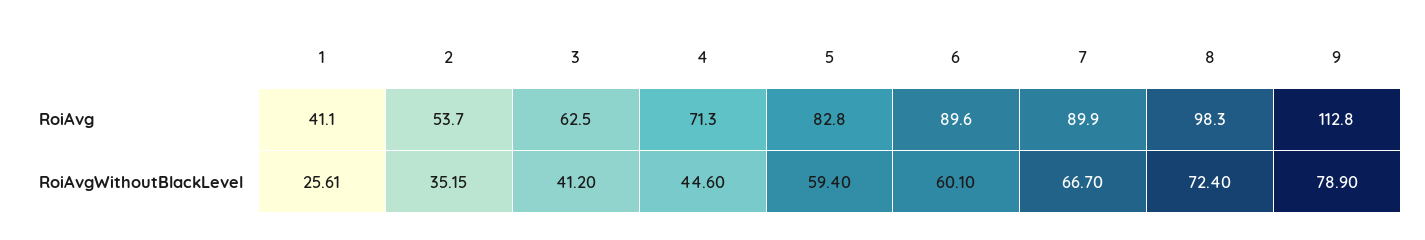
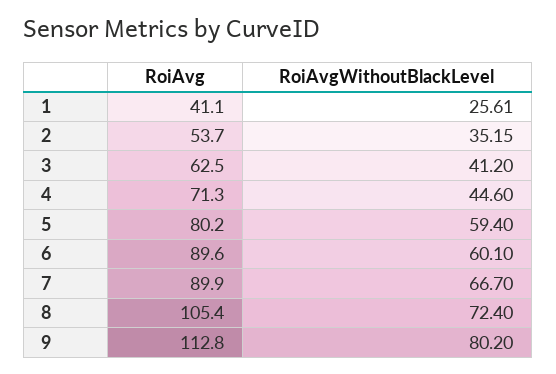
5, RoiAvg: 82.8 -> 80.2
8, RoiAvg: 98.3 -> 105.4
9, RoiAvgWithoutBlackLevel: 78.9 -> 80.2

